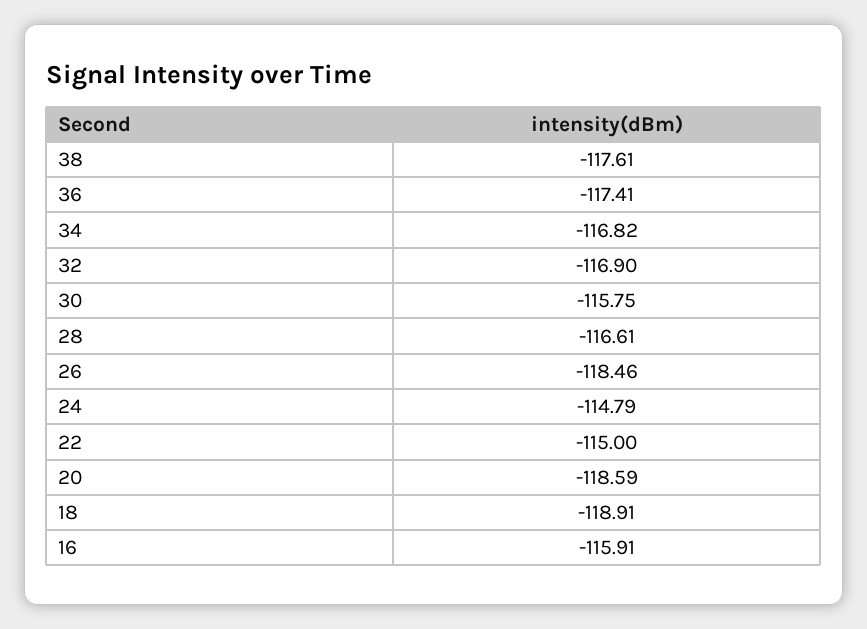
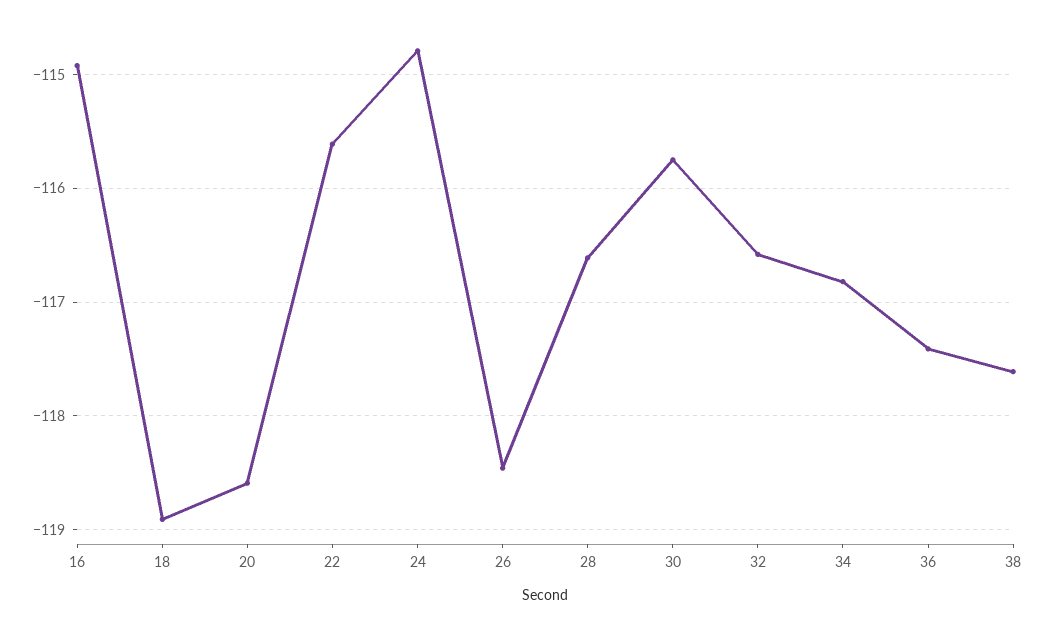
32: -116.9 -> -116.6
22: -115 -> -115.6
16: -115.91 -> -114.9

